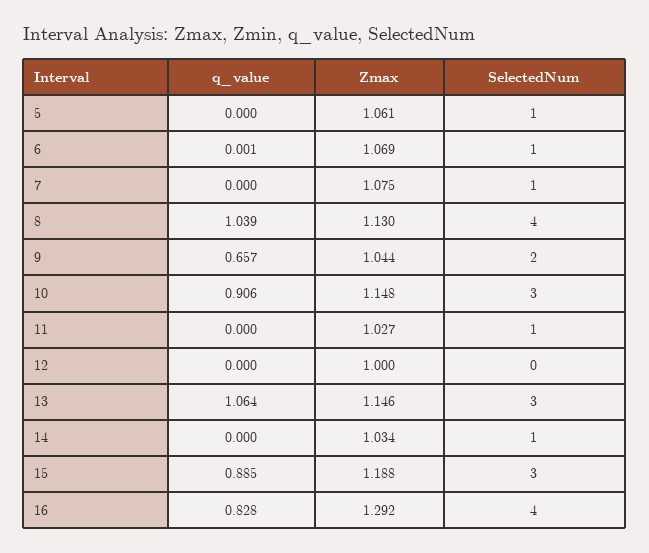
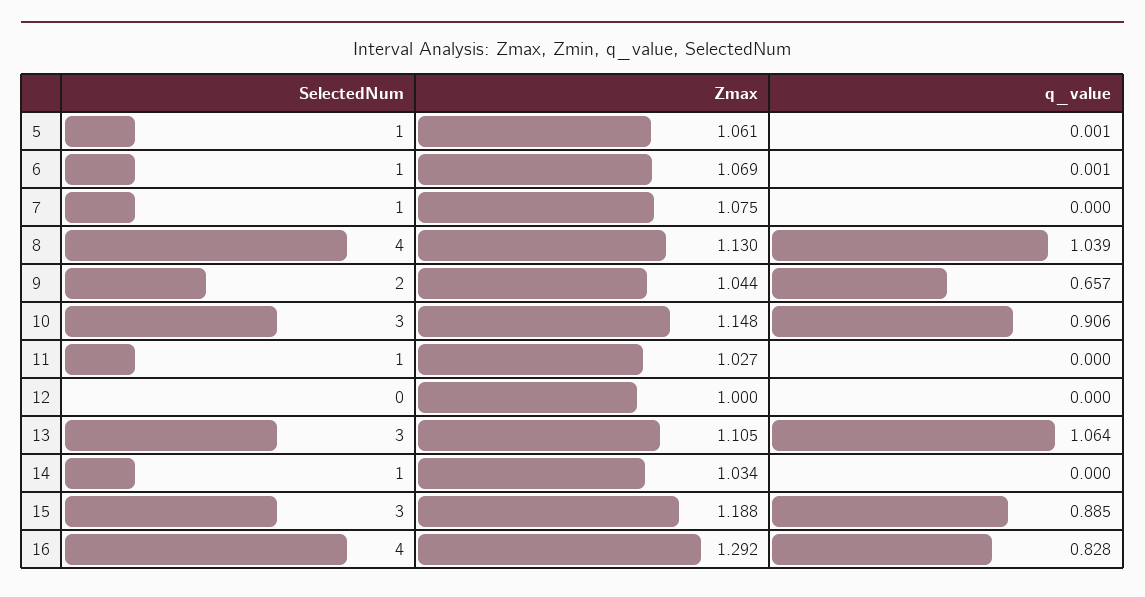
q_value, 5: 0 -> 0.001
Zmax, 13: 1.146 -> 1.105

